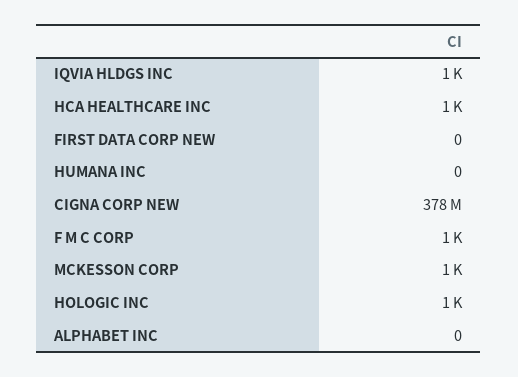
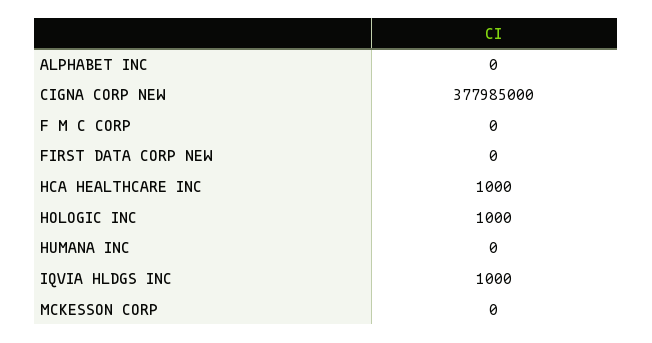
F M C CORP: 1000 -> 0
MCKESSON CORP: 1000 -> 0

